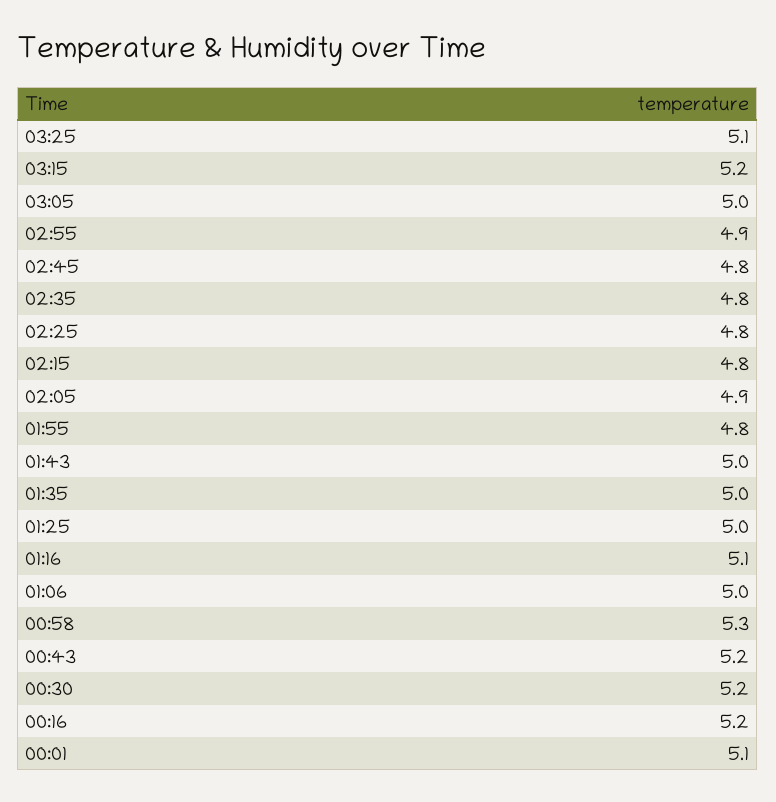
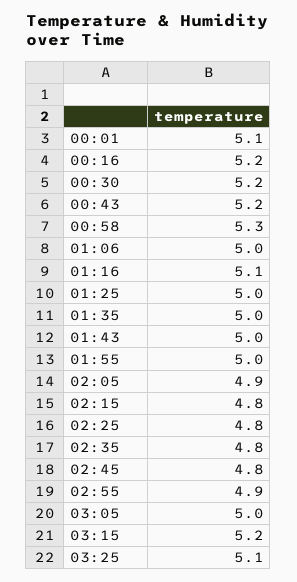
01:55: 4.8 -> 5

